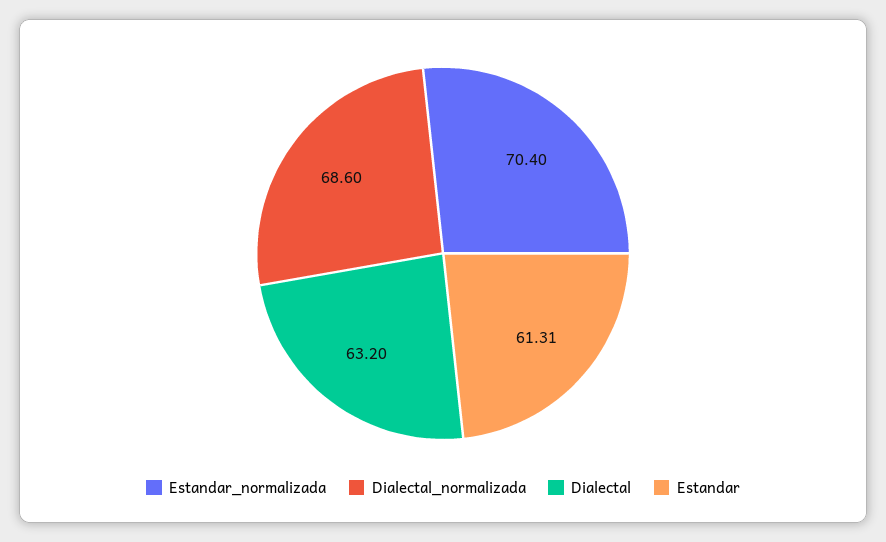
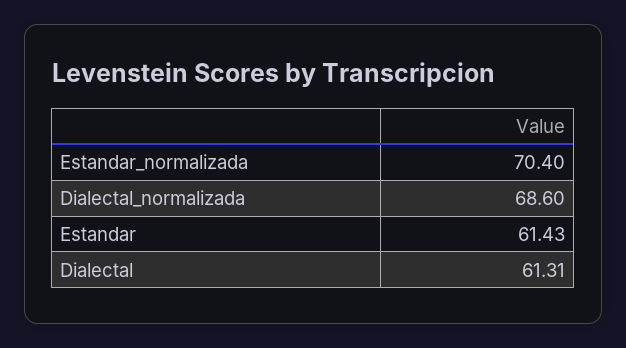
Dialectal: 63.2 -> 61.31
Estandar: 61.31 -> 61.43

